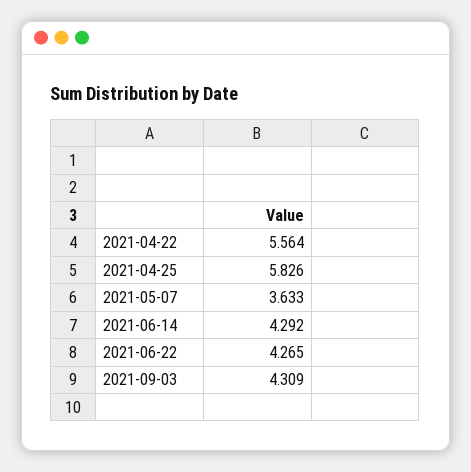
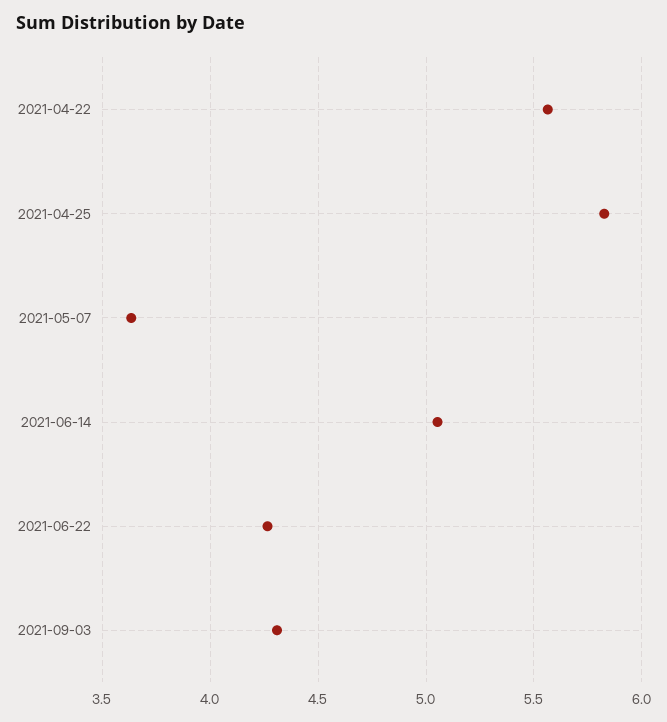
2021-06-14: 4.292 -> 5.05

